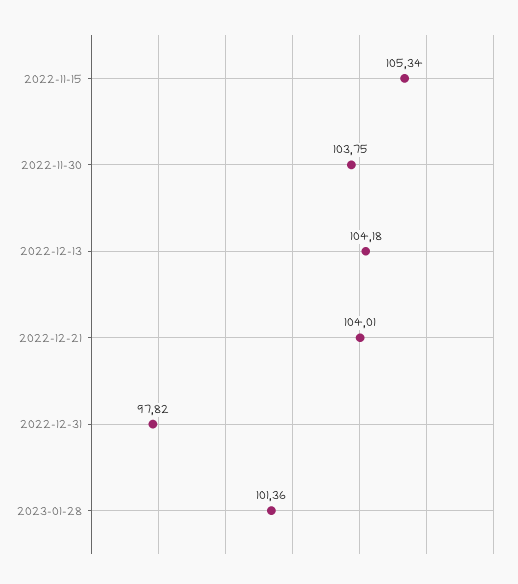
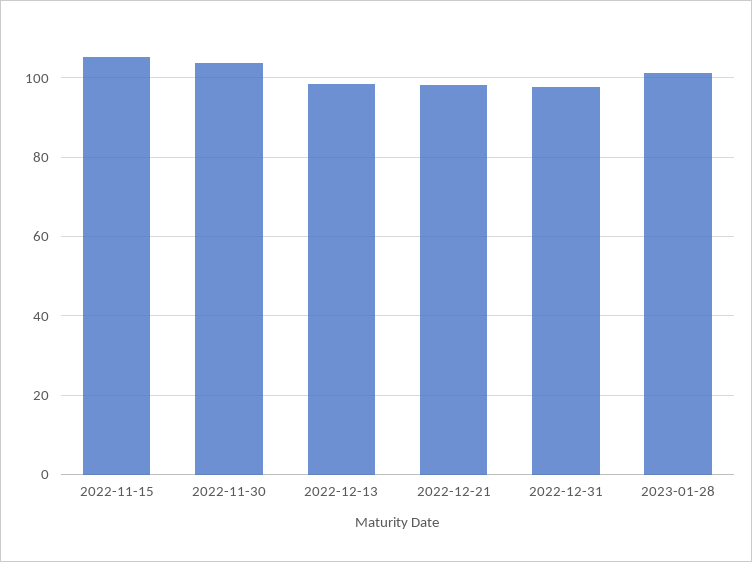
2022-12-13: 104.18 -> 98
2022-12-21: 104.01 -> 98

